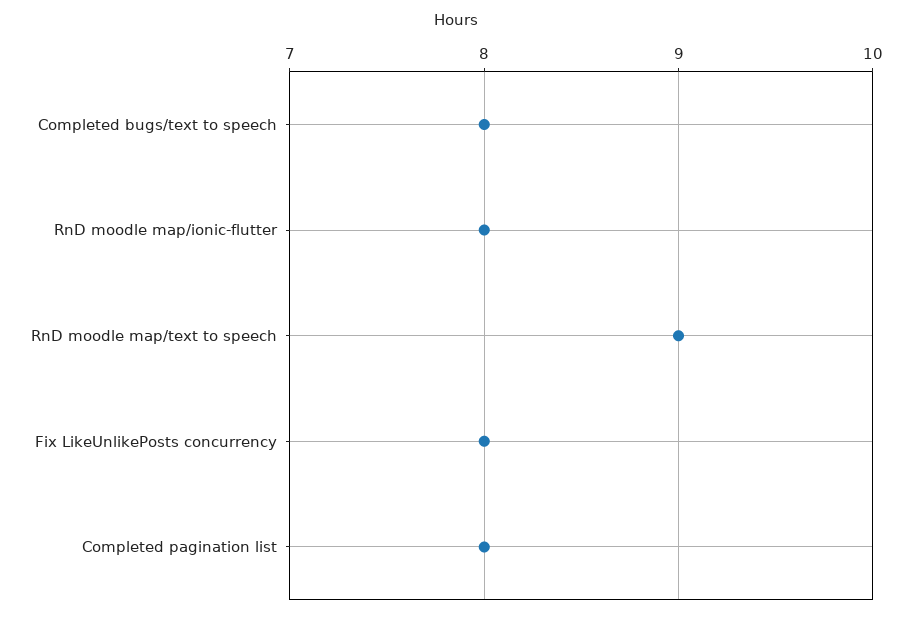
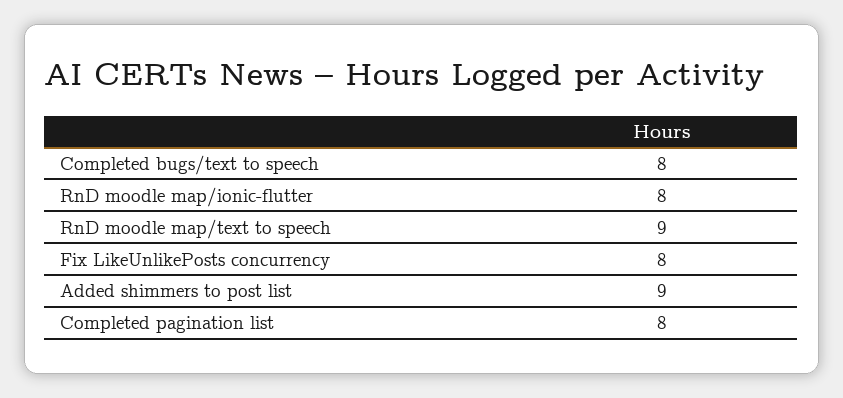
Added shimmers to post list: none -> 9

